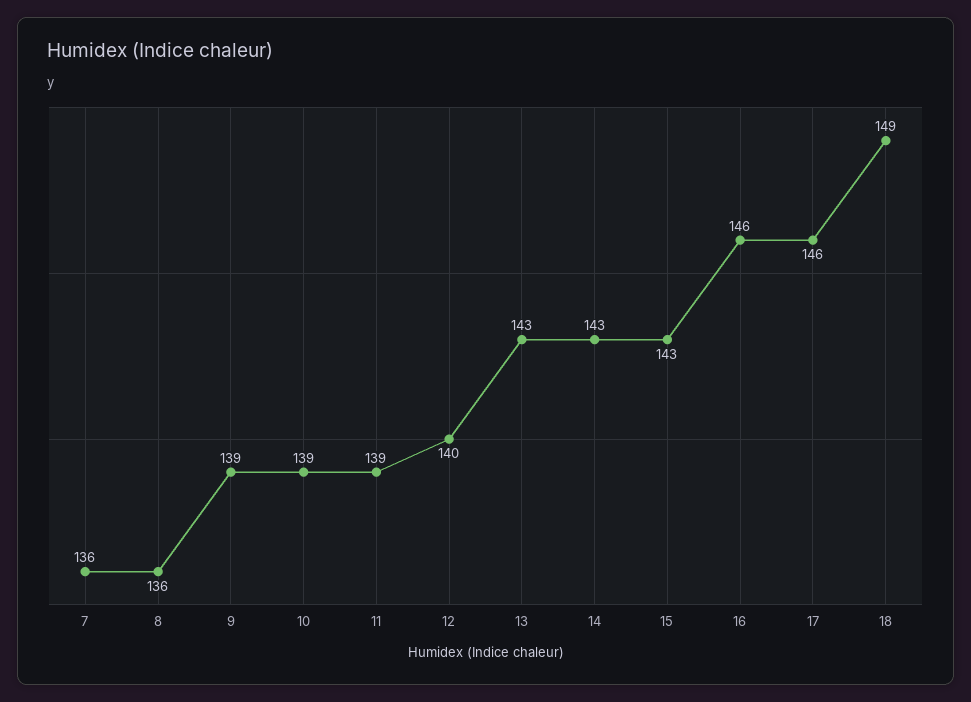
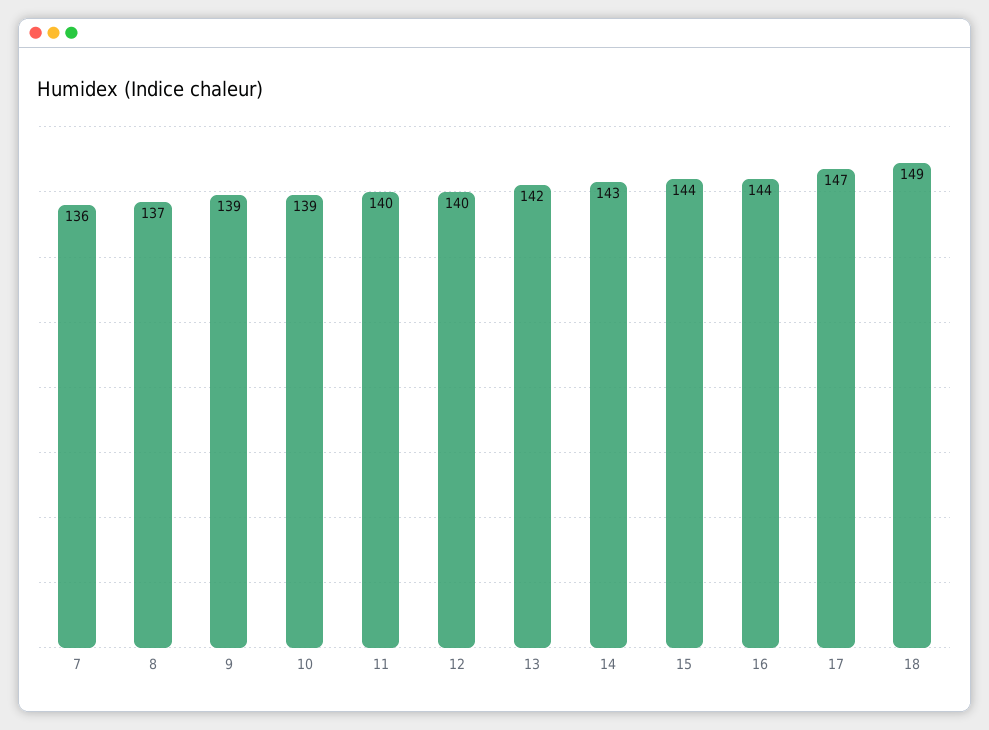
8: 136 -> 137
11: 139 -> 140
13: 143 -> 142
15: 143 -> 144
16: 146 -> 144
17: 146 -> 147

